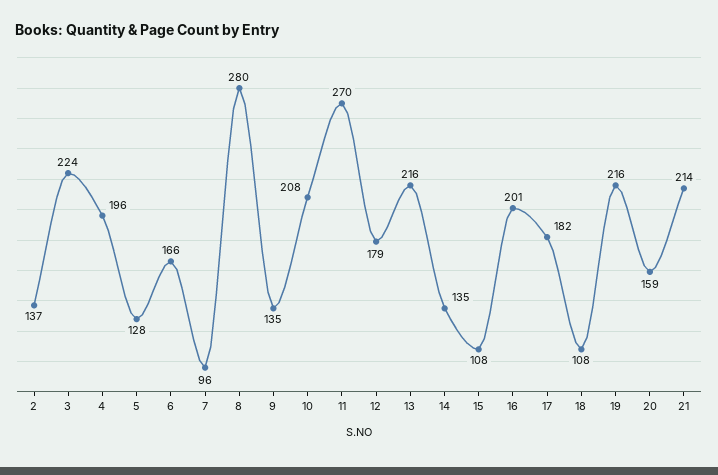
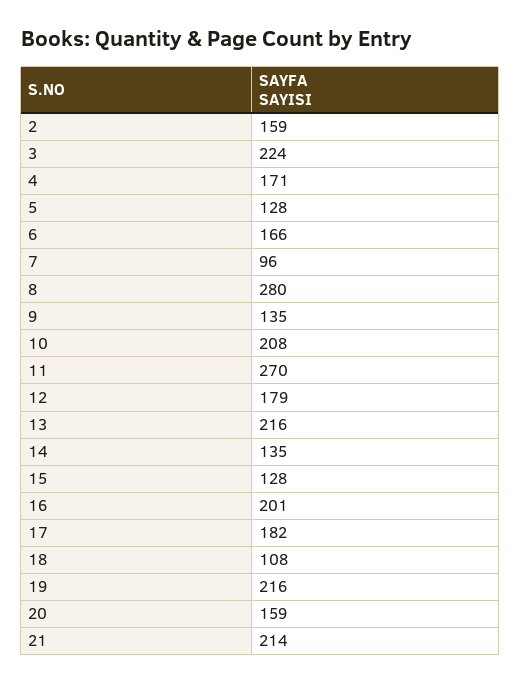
2: 137 -> 159
4: 196 -> 171
15: 108 -> 128

